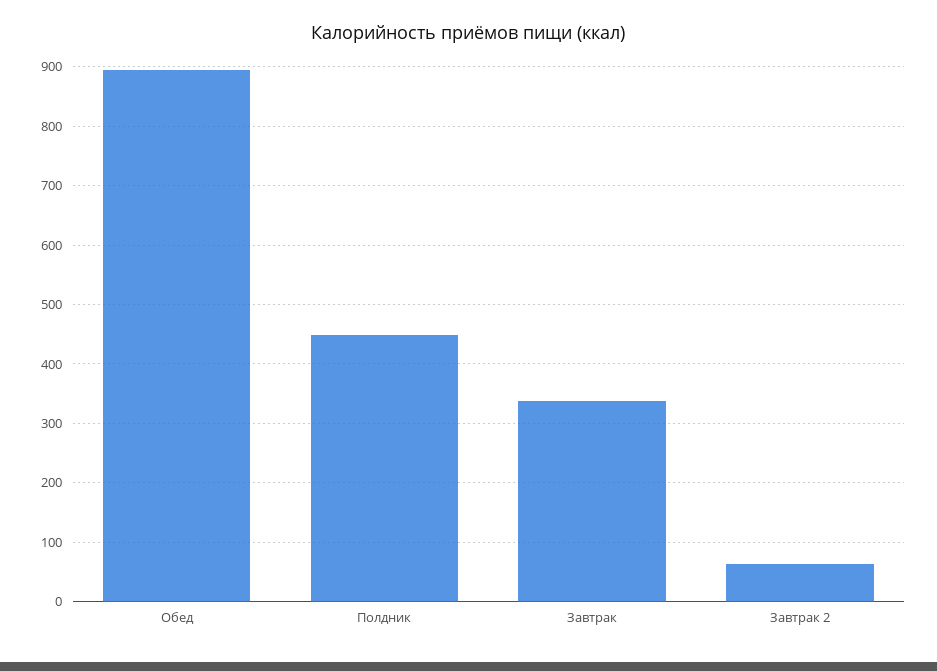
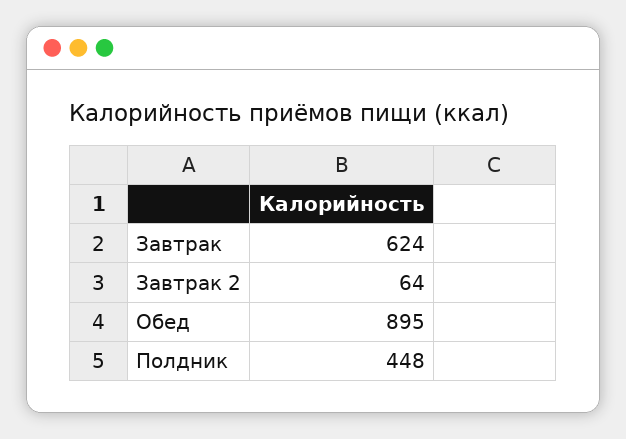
Завтрак: 340 -> 624

